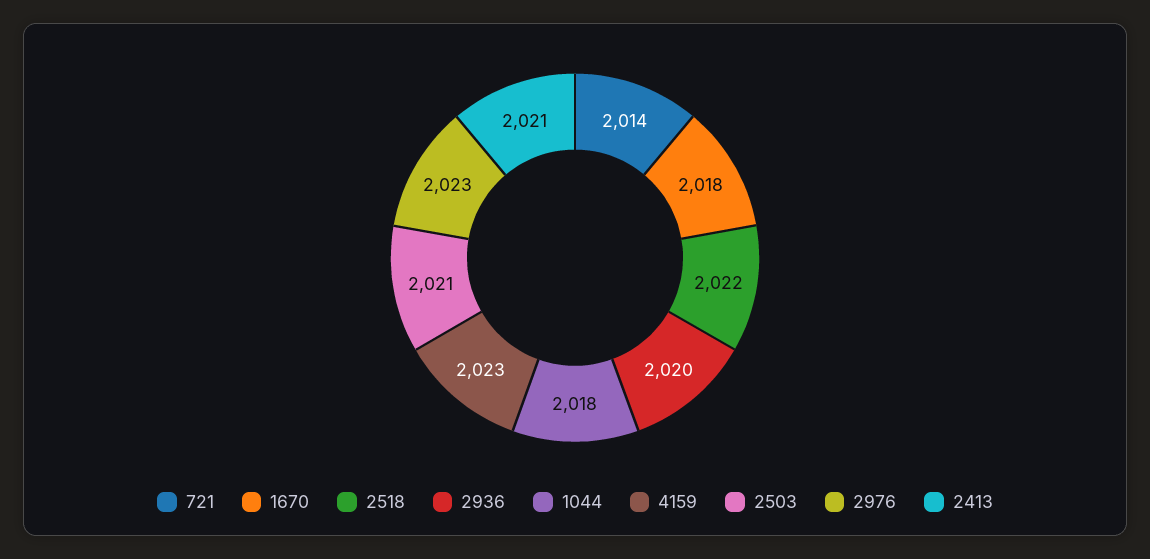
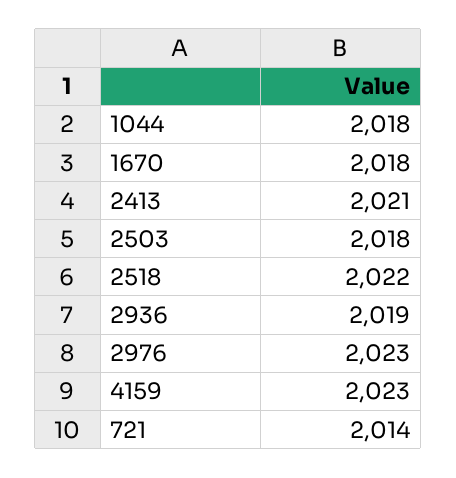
2936: 2020 -> 2019
2503: 2021 -> 2018

